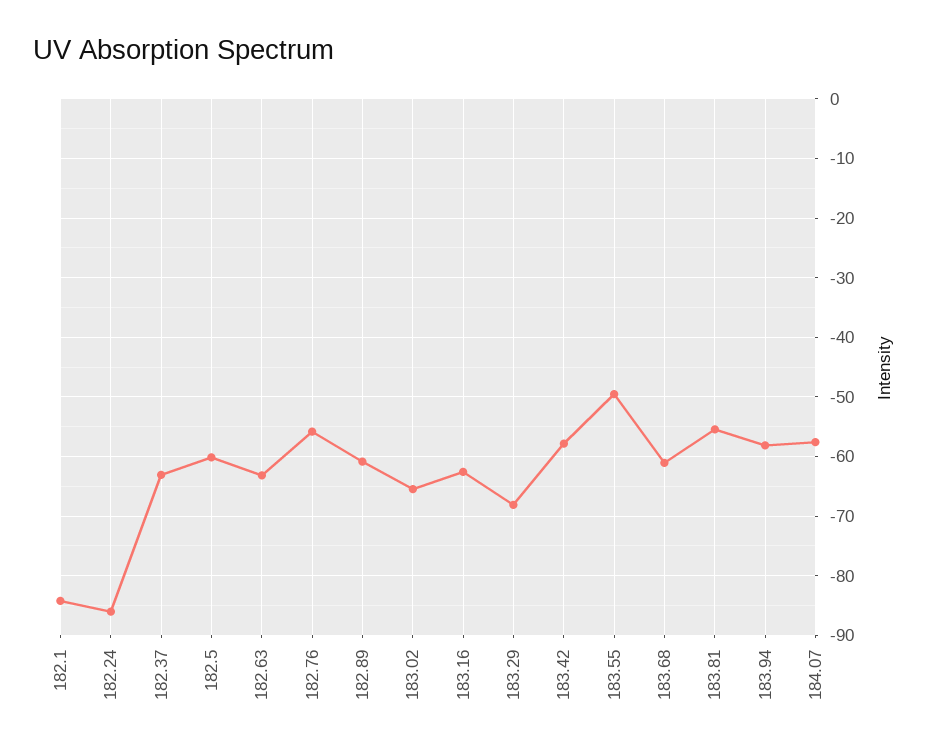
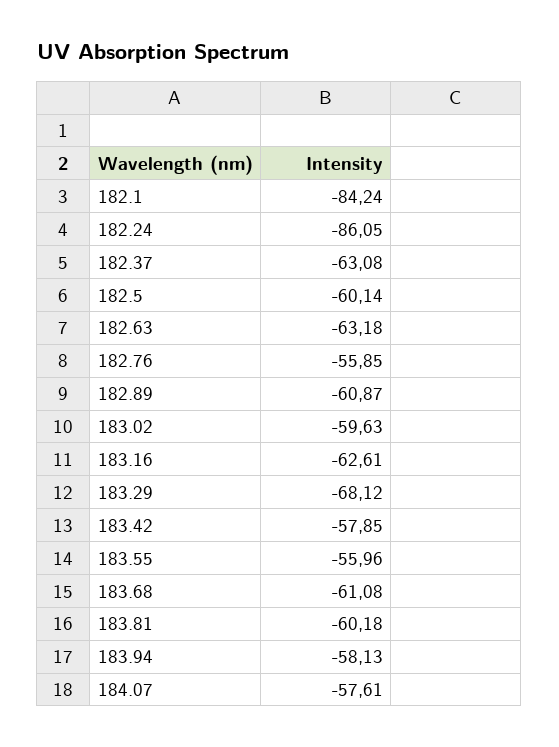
183.02: -66 -> -59.63
183.55: -50 -> -55.96
183.81: -56 -> -60.18

